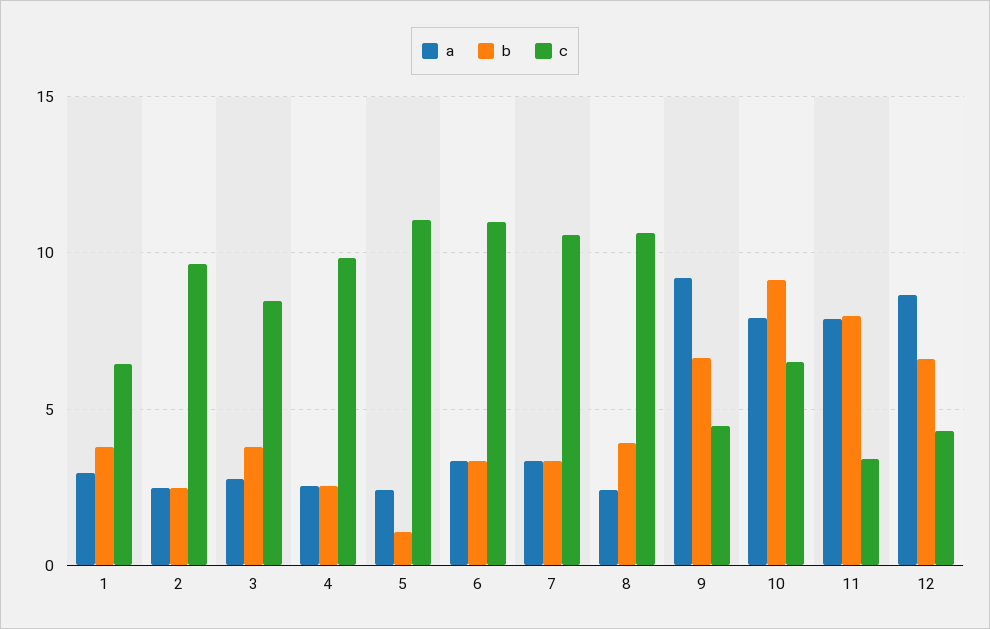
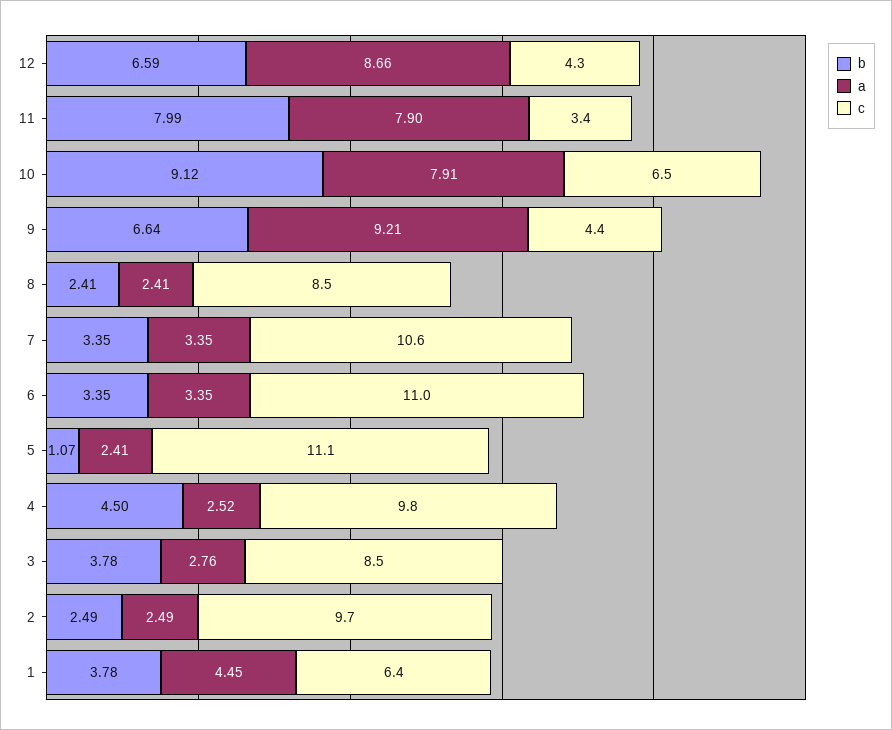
a, 1: 3 -> 4.45
b, 4: 2.5 -> 4.5
b, 8: 4 -> 2.41
c, 8: 10.5 -> 8.5

